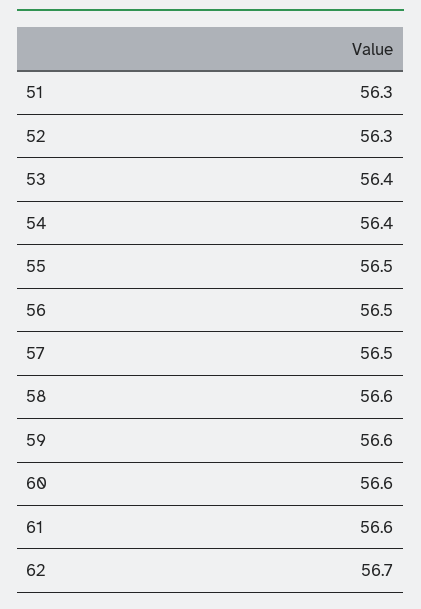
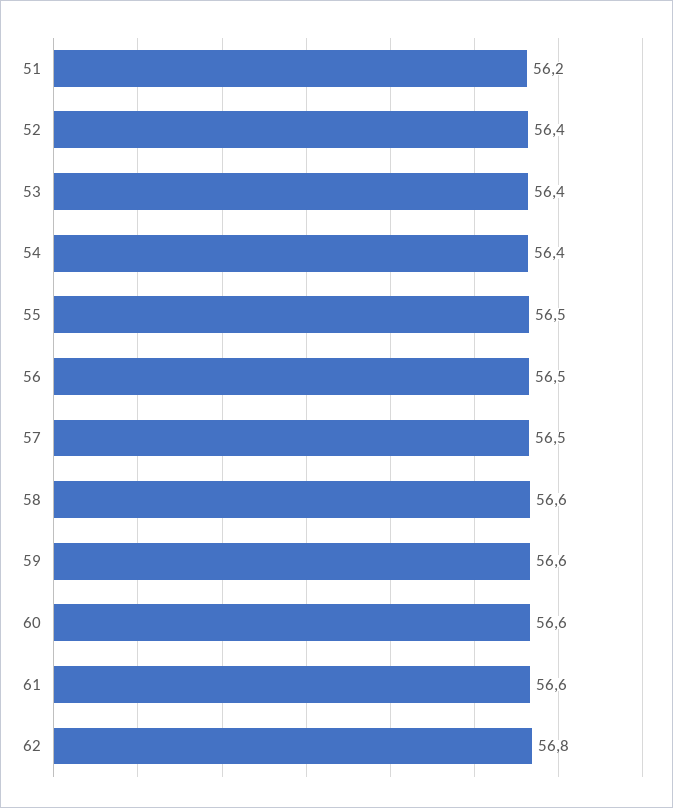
51: 56.3 -> 56.2
52: 56.3 -> 56.4
62: 56.7 -> 56.8

